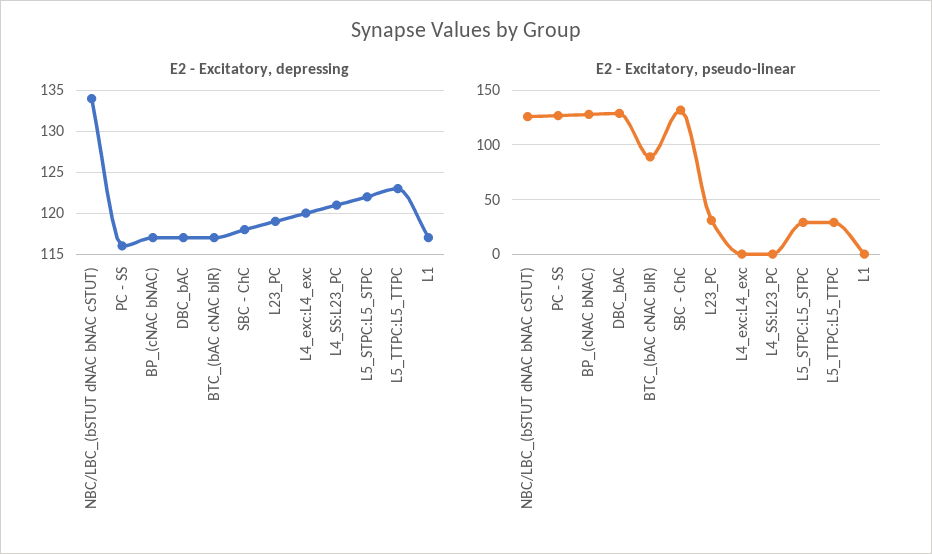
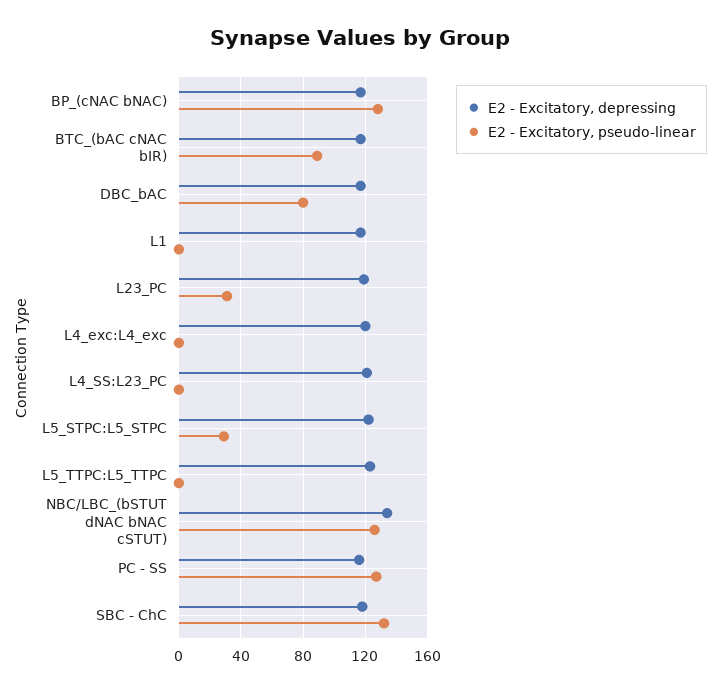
E2 - Excitatory, pseudo-linear, DBC_bAC: 130 -> 80
E2 - Excitatory, pseudo-linear, L5_TTPC:L5_TTPC: 30 -> 0

